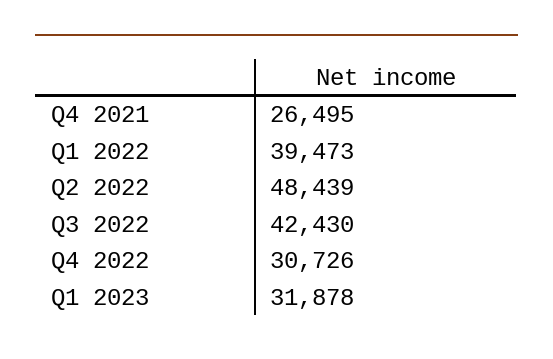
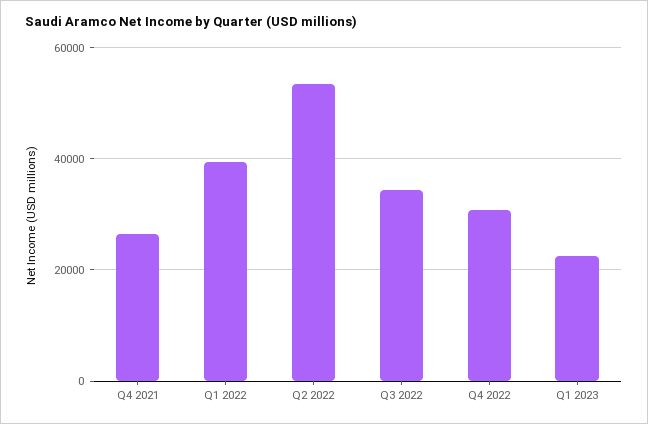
Q2 2022: 48439 -> 54000
Q3 2022: 42430 -> 34000
Q1 2023: 31878 -> 22000

